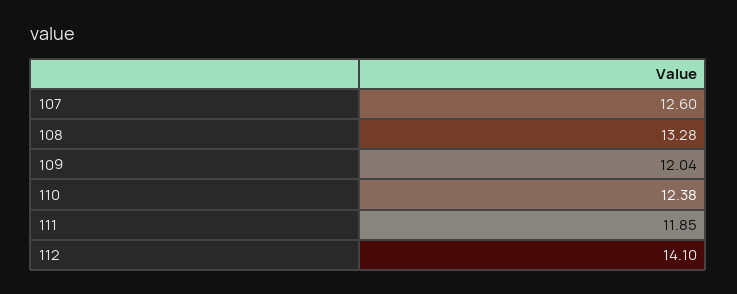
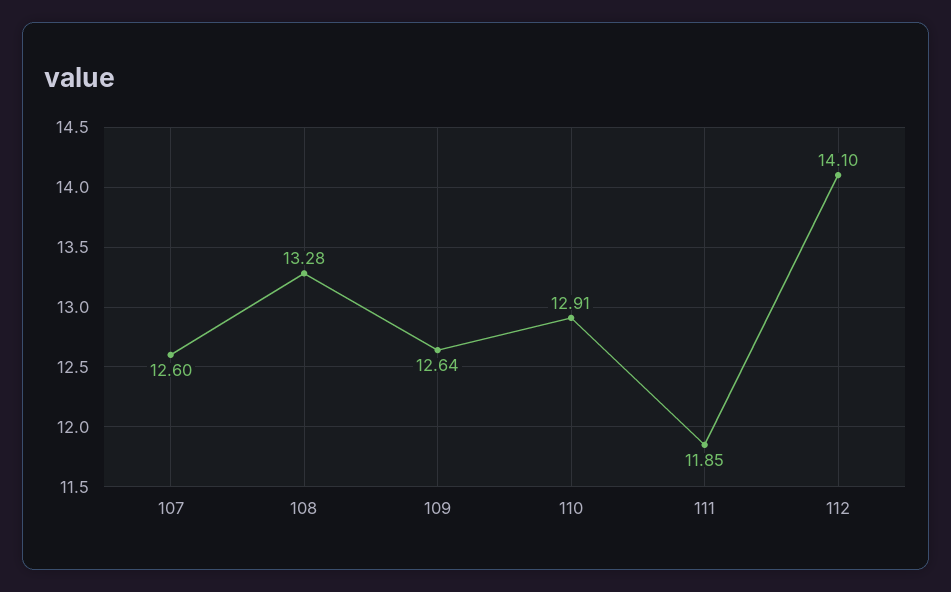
109: 12.04 -> 12.64
110: 12.38 -> 12.91

